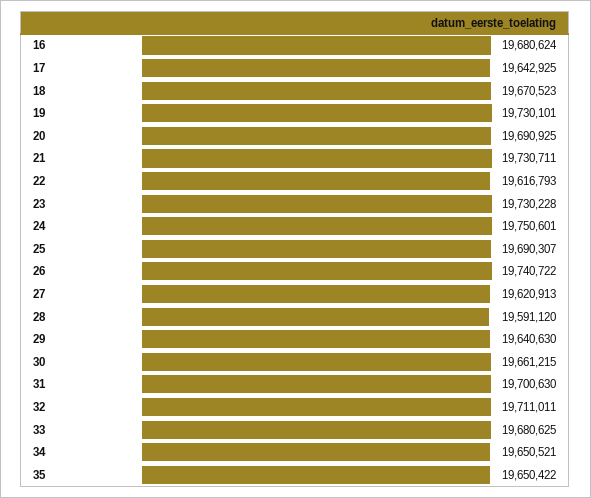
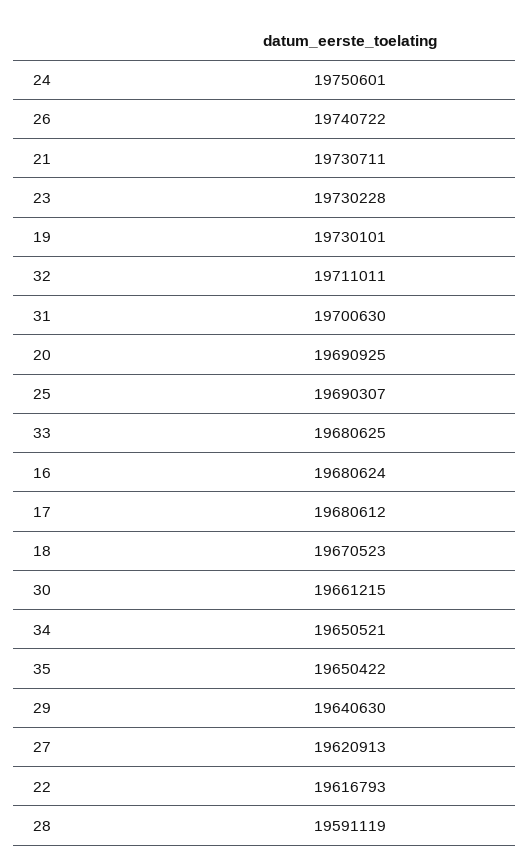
17: 19642925 -> 19680612
28: 19591120 -> 19591119

